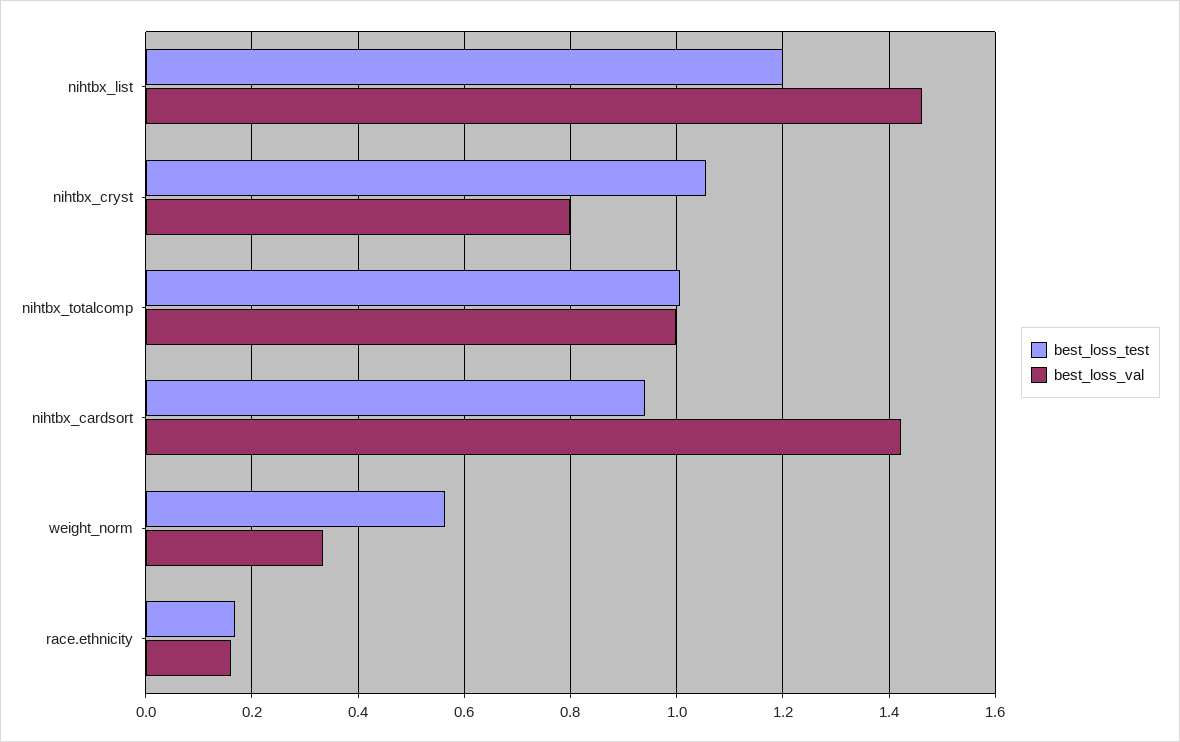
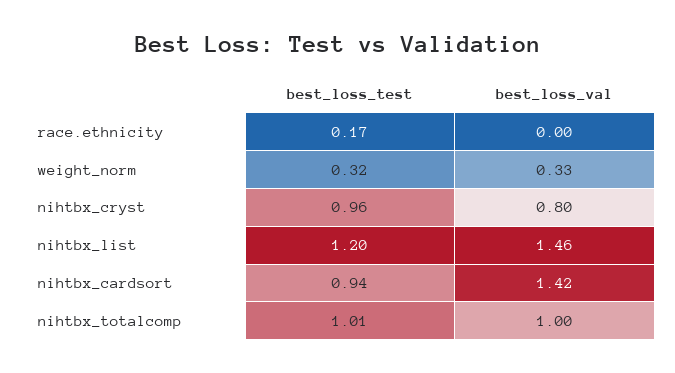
best_loss_test, nihtbx_cryst: 1.06 -> 0.96
best_loss_test, weight_norm: 0.56 -> 0.32
best_loss_val, race.ethnicity: 0.16 -> 0

